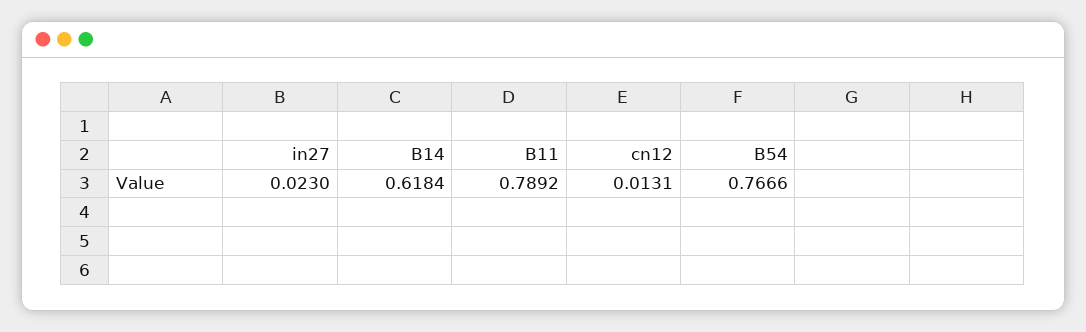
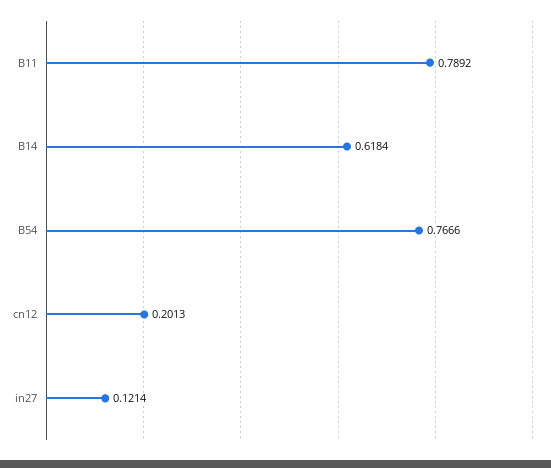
in27: 0.023 -> 0.1214
cn12: 0.0131 -> 0.2013

